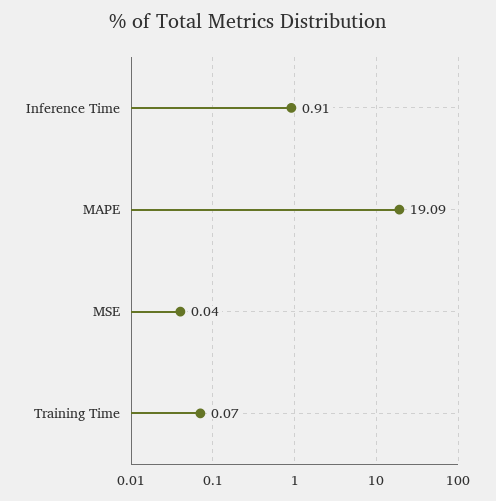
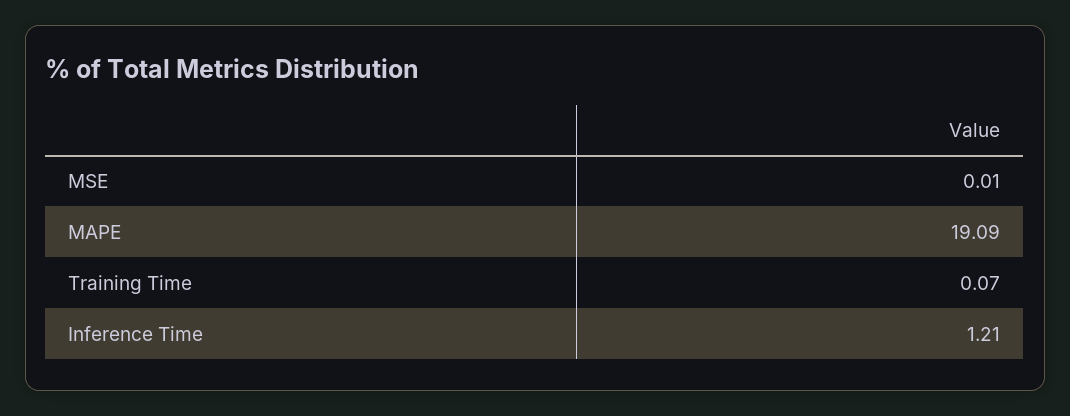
Inference Time: 0.91 -> 1.21
MSE: 0.04 -> 0.01

